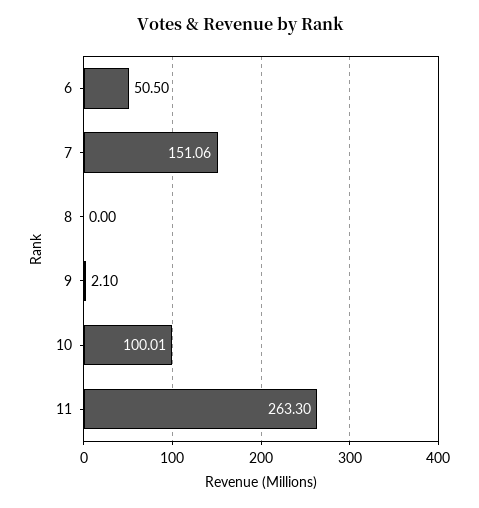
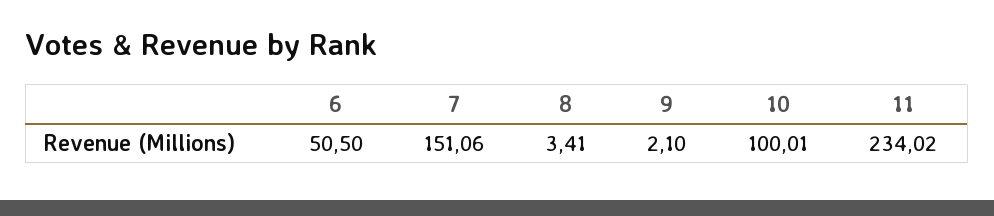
8: 0 -> 3.41
11: 263.3 -> 234.02

